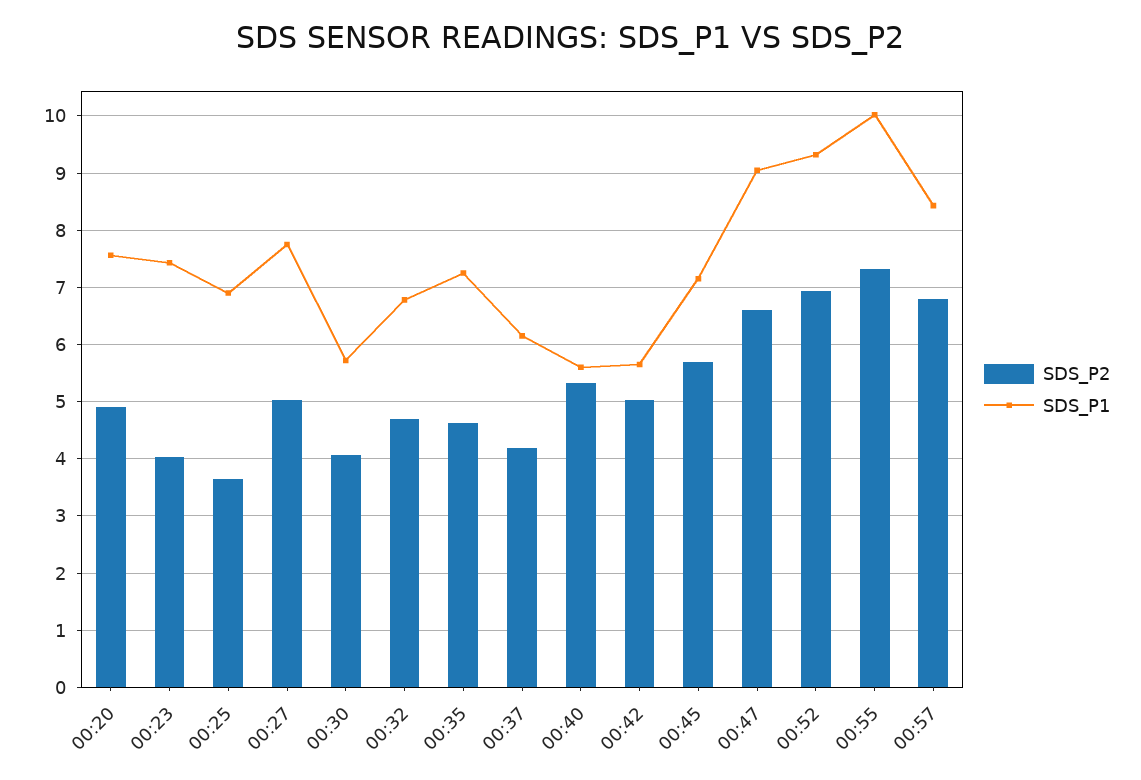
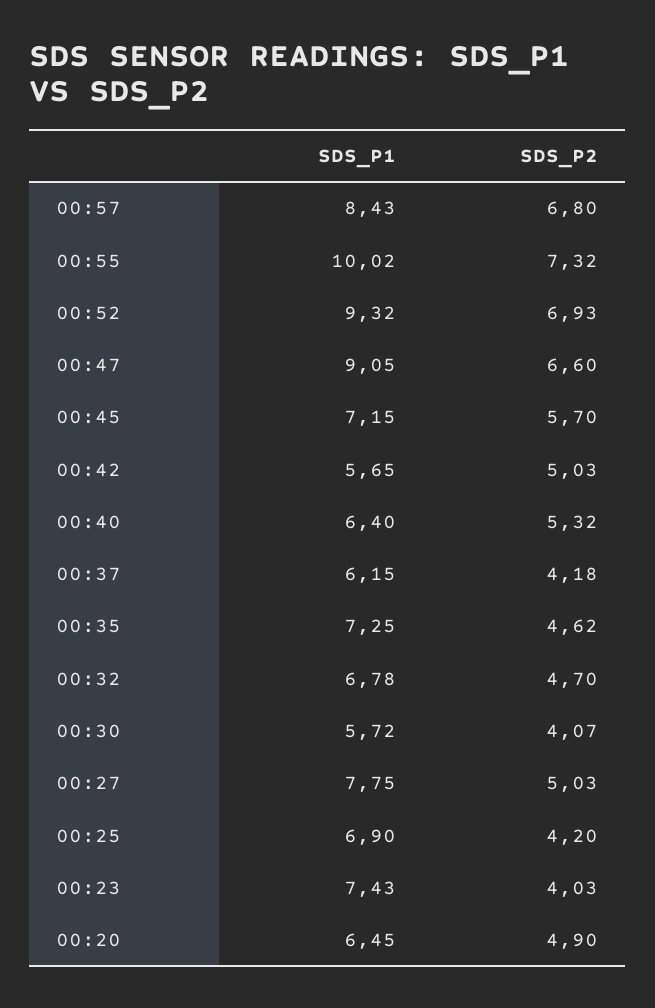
SDS_P1, 00:20: 7.6 -> 6.45
SDS_P2, 00:25: 3.6 -> 4.2
SDS_P1, 00:40: 5.6 -> 6.4

